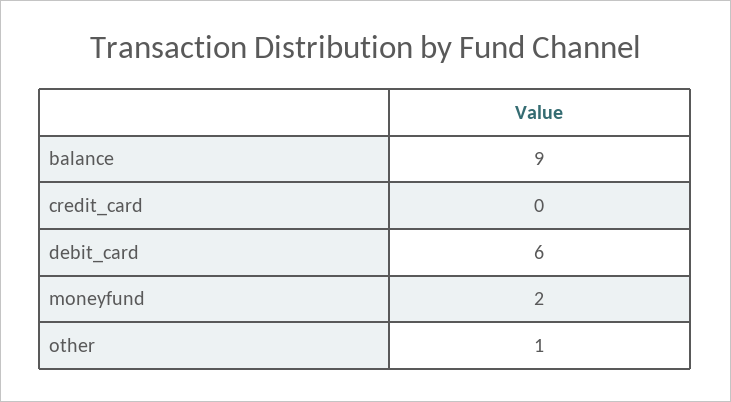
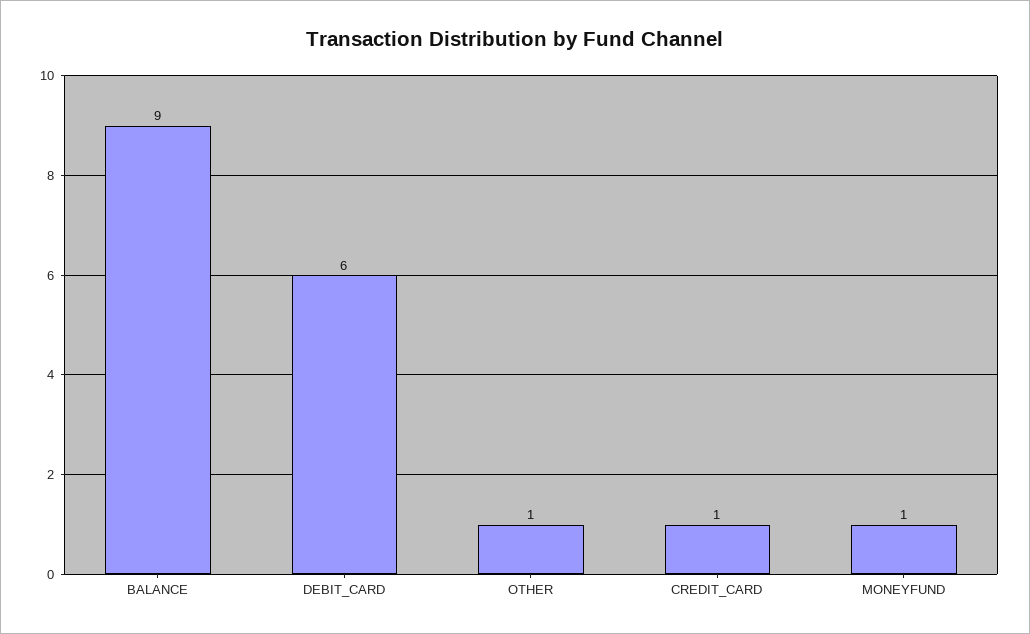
credit_card: 0 -> 1
moneyfund: 2 -> 1

